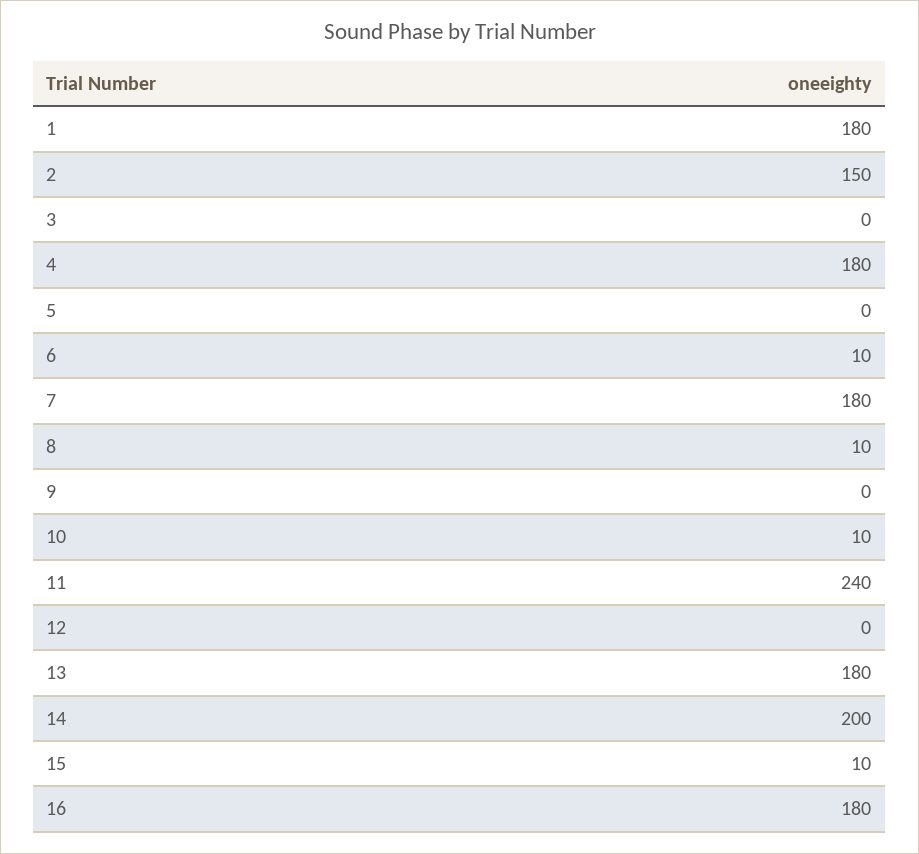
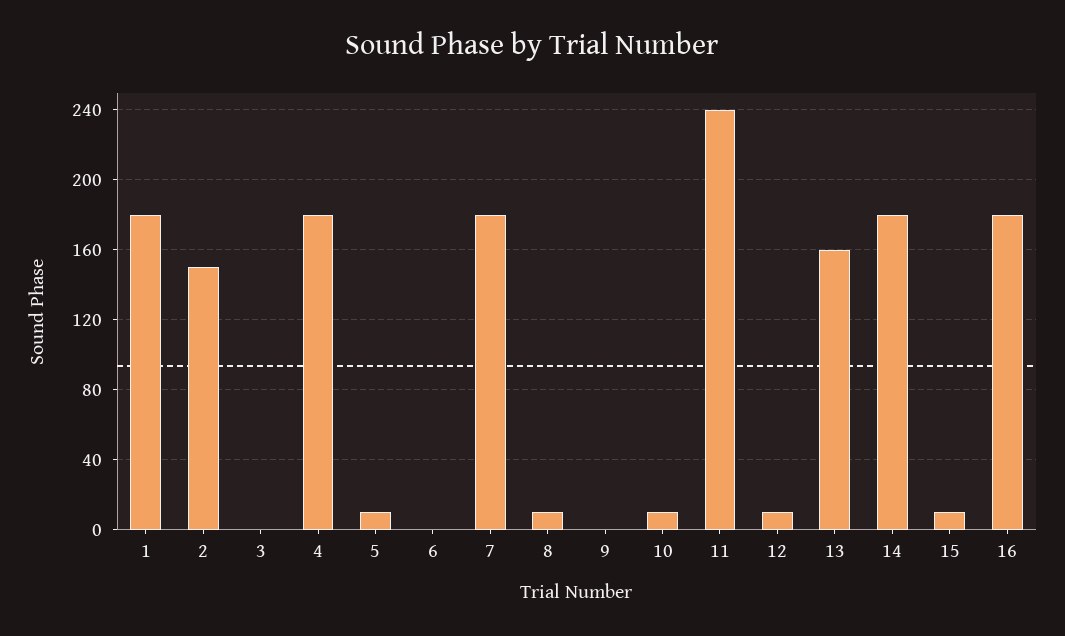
5: 0 -> 10
6: 10 -> 0
12: 0 -> 10
13: 180 -> 160
14: 200 -> 180

